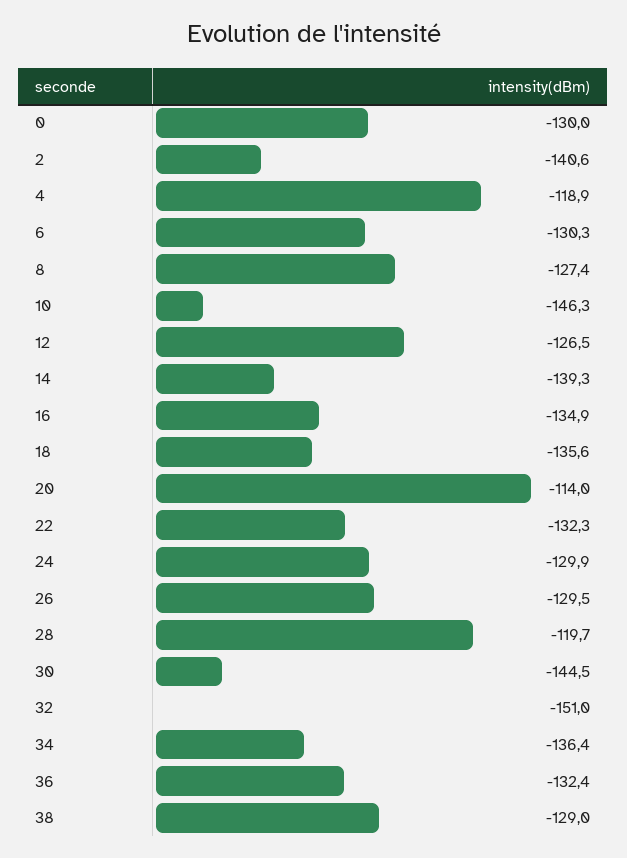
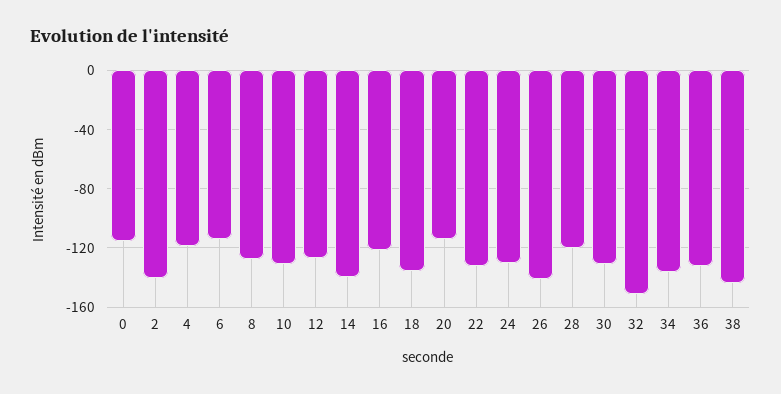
0: -130 -> -115
6: -130.3 -> -115
10: -146.3 -> -130
16: -134.9 -> -120
26: -129.5 -> -140
30: -144.5 -> -130
38: -129 -> -145

